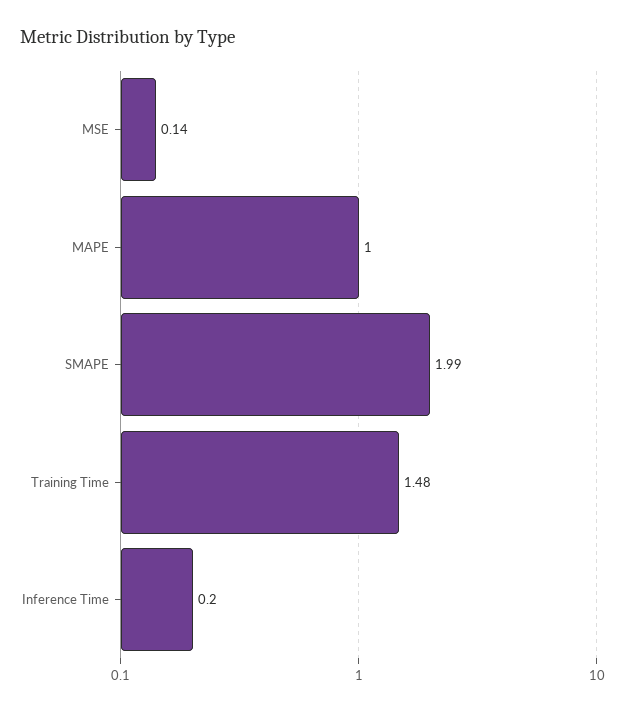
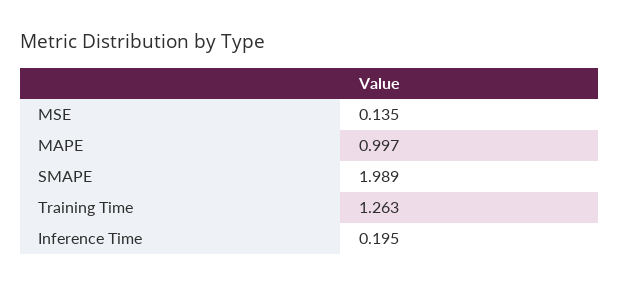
Training Time: 1.48 -> 1.263

